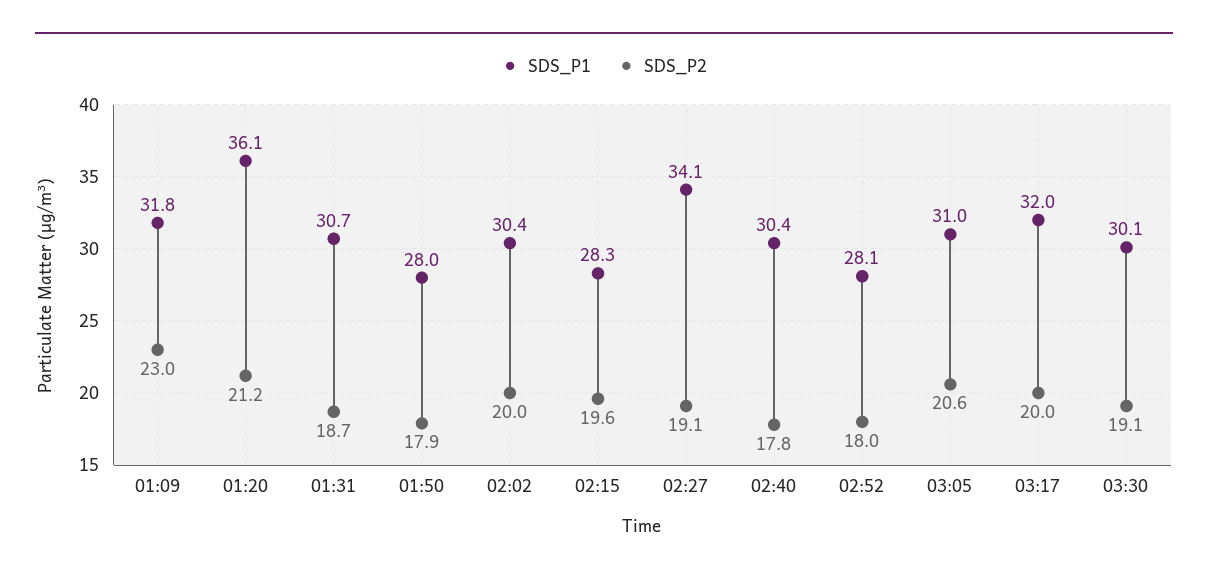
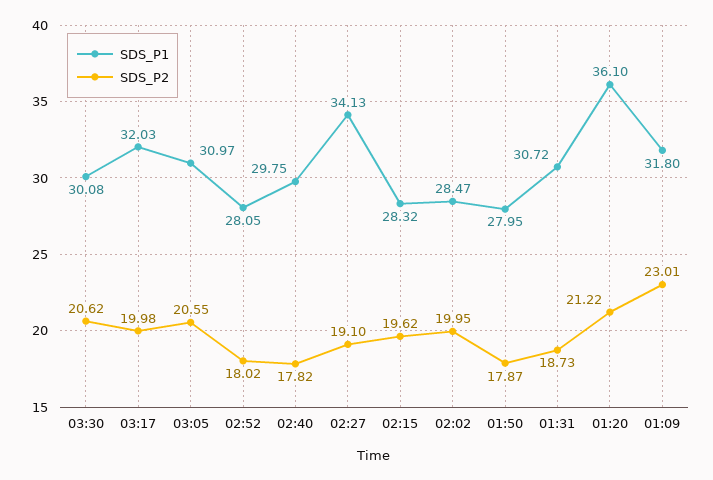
SDS_P1, 02:02: 30.4 -> 28.47
SDS_P1, 02:40: 30.4 -> 29.75
SDS_P2, 03:30: 19.1 -> 20.62

